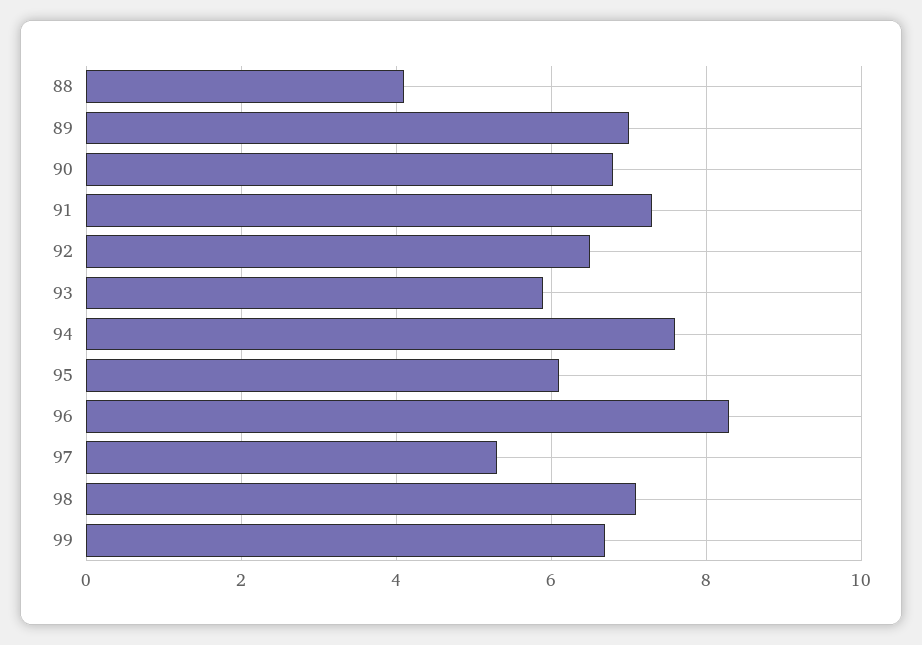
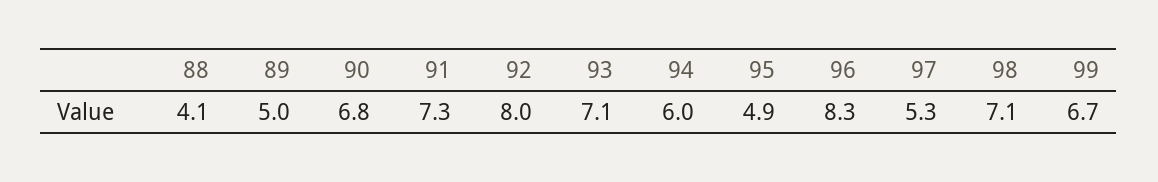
89: 7 -> 5
92: 6.5 -> 8
93: 6 -> 7.1
94: 7.5 -> 6
95: 6 -> 4.9

